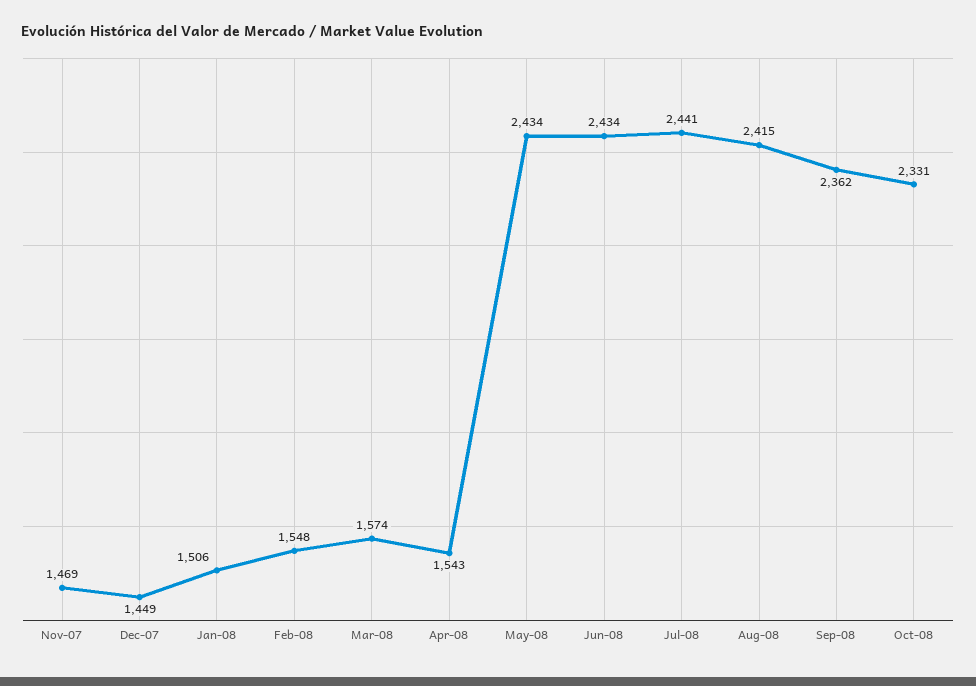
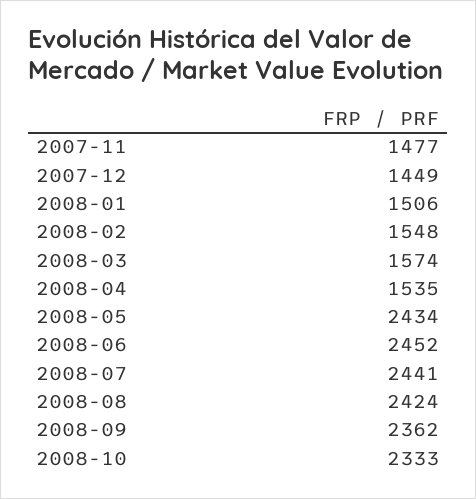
Nov-07: 1469 -> 1477
Apr-08: 1543 -> 1535
Jun-08: 2434 -> 2452
Aug-08: 2415 -> 2424
Oct-08: 2331 -> 2333

